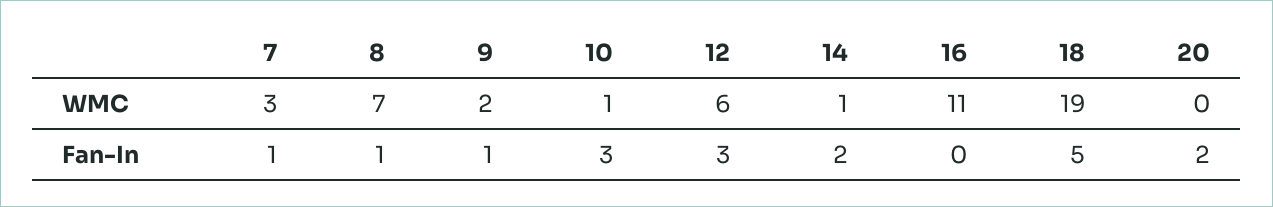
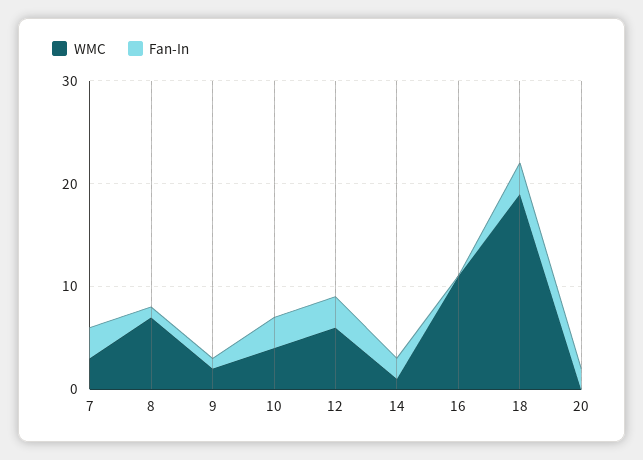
WMC, 10: 1 -> 4
Fan-In, 7: 1 -> 3
Fan-In, 18: 5 -> 3

